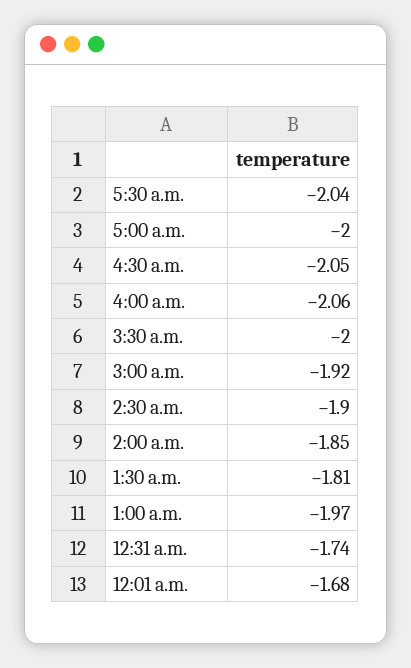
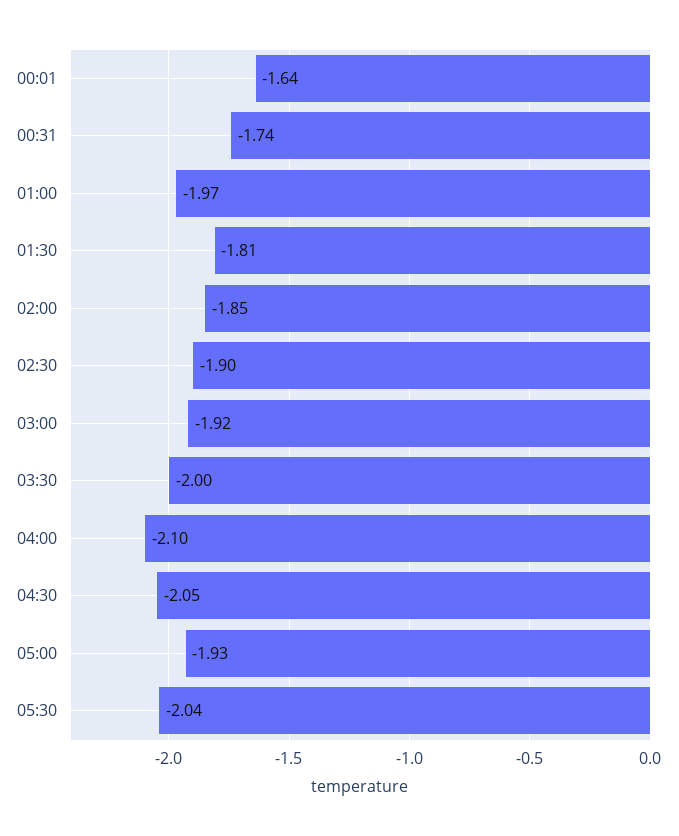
5:00 a.m.: -2 -> -1.93
4:00 a.m.: -2.06 -> -2.1
12:01 a.m.: -1.68 -> -1.64

